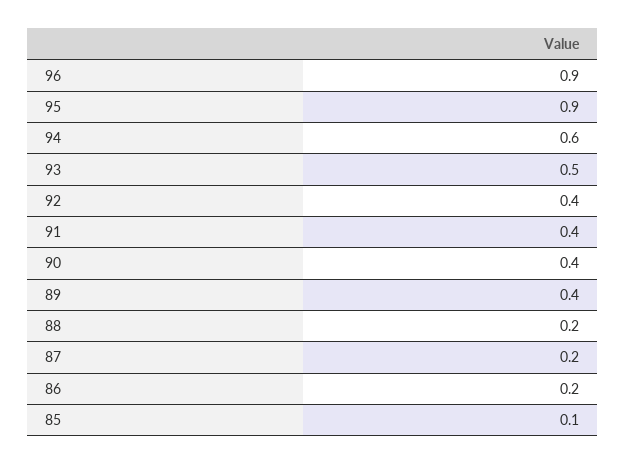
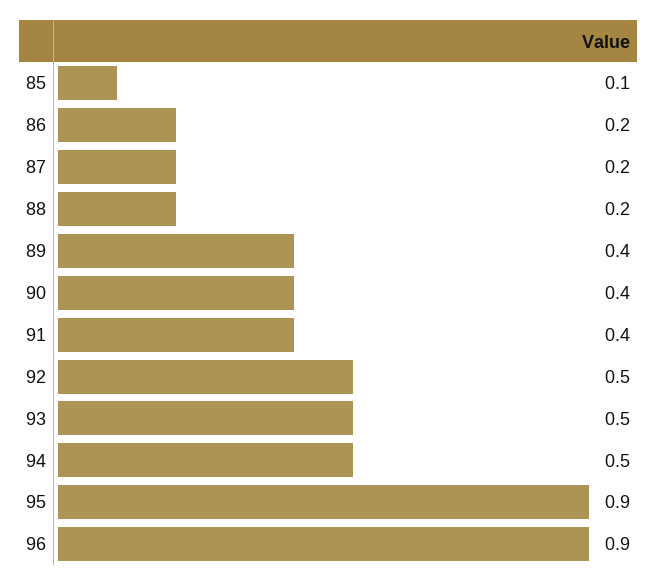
94: 0.6 -> 0.5
92: 0.4 -> 0.5

